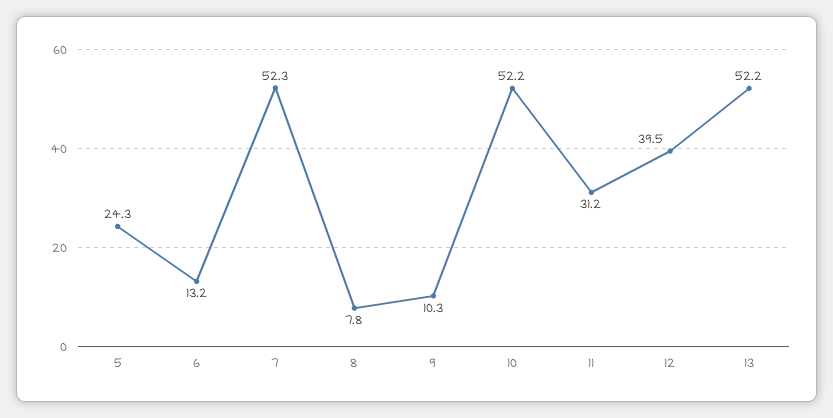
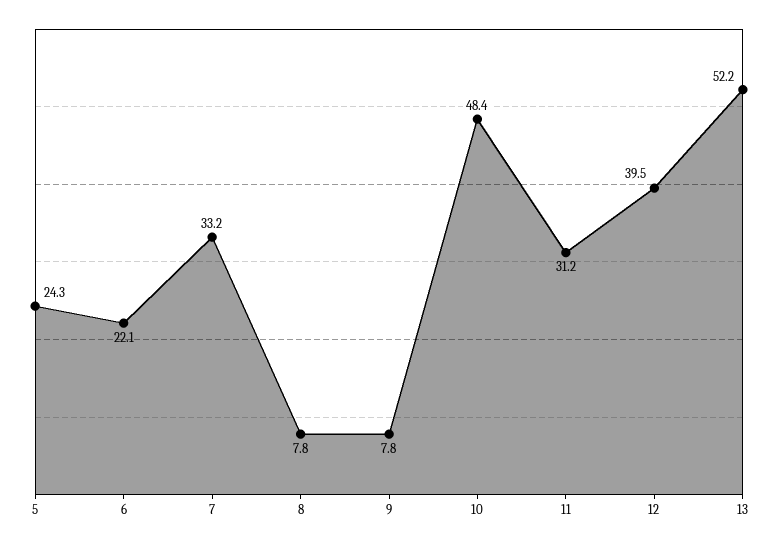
6: 13.2 -> 22.1
7: 52.3 -> 33.2
9: 10.3 -> 7.8
10: 52.2 -> 48.4

